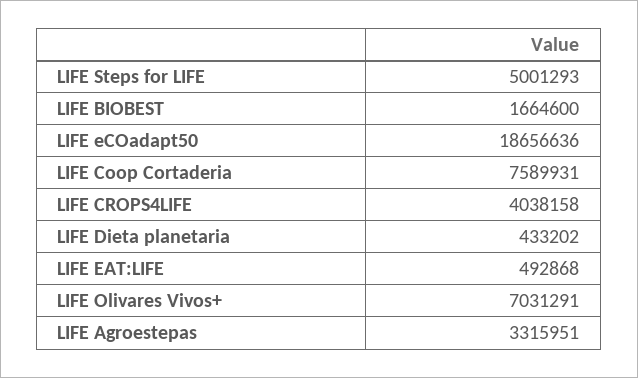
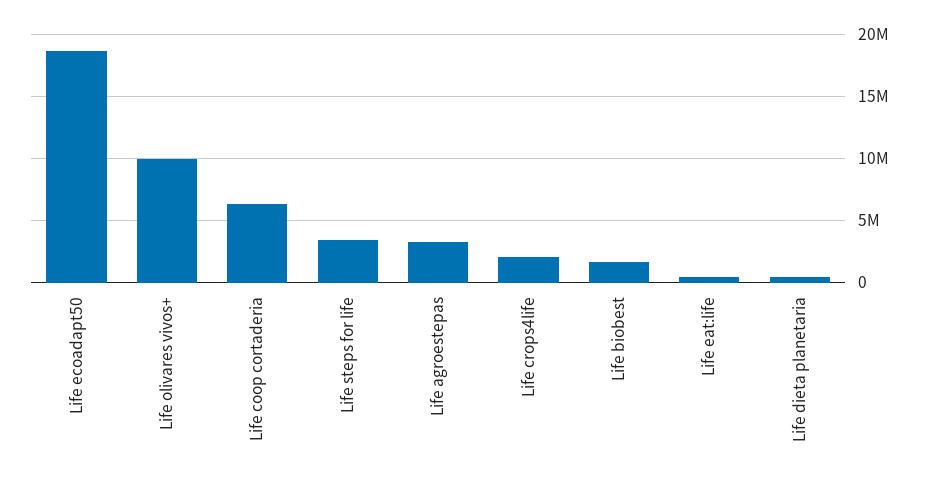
LIFE Steps for LIFE: 5001293 -> 3500000
LIFE Coop Cortaderia: 7589931 -> 6500000
LIFE CROPS4LIFE: 4038158 -> 2000000
LIFE Olivares Vivos+: 7031291 -> 10000000

